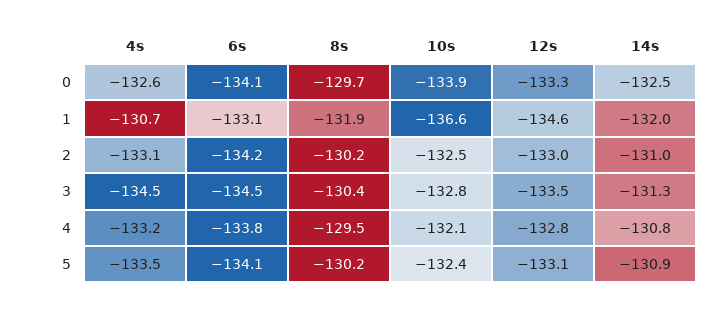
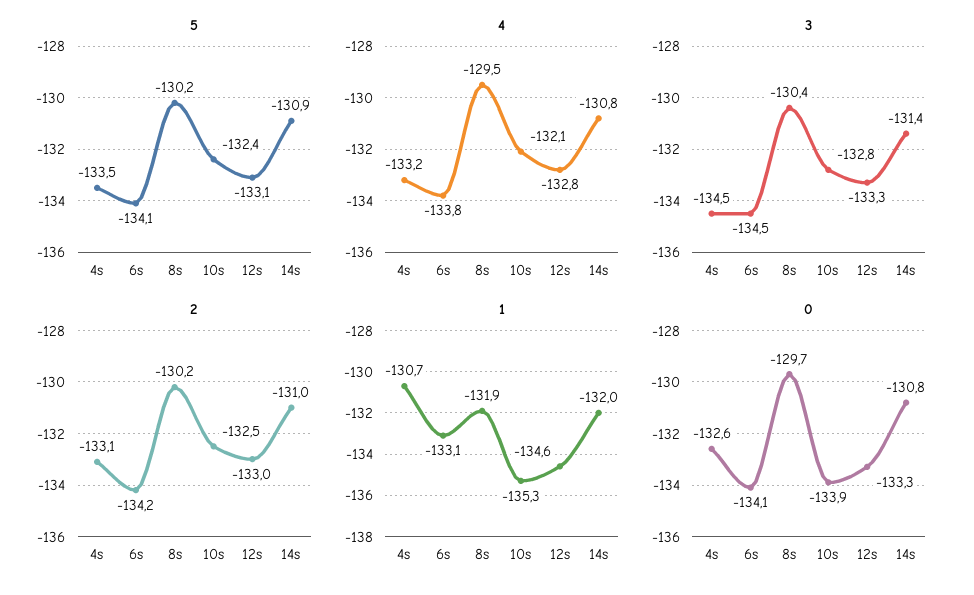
0, 14s: -132.5 -> -130.8
1, 10s: -136.6 -> -135.3
3, 12s: -133.5 -> -133.3
3, 14s: -131.3 -> -131.4

